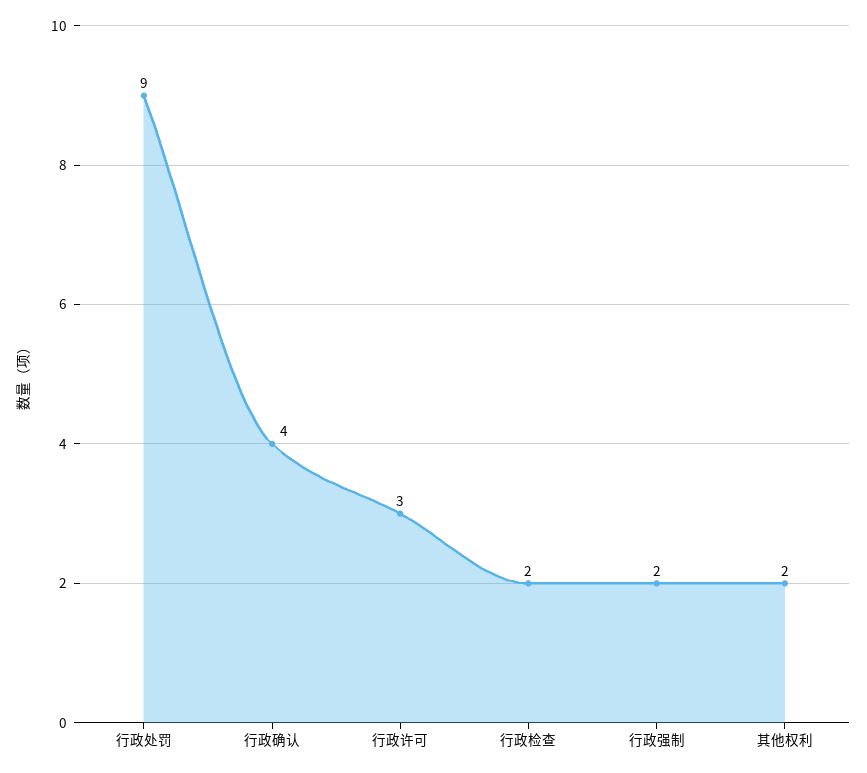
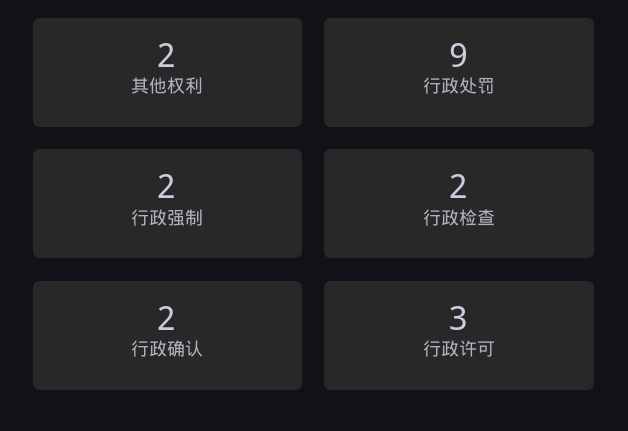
行政确认: 4 -> 2

